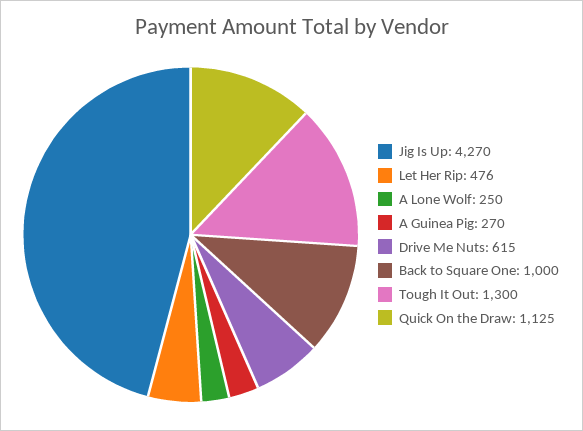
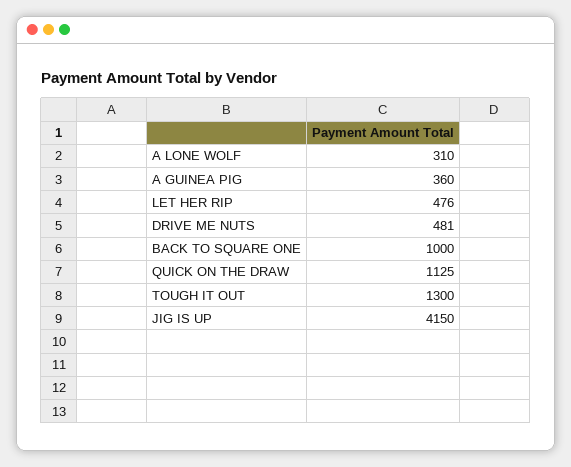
Jig Is Up: 4270 -> 4150
A Lone Wolf: 250 -> 310
A Guinea Pig: 270 -> 360
Drive Me Nuts: 615 -> 481

